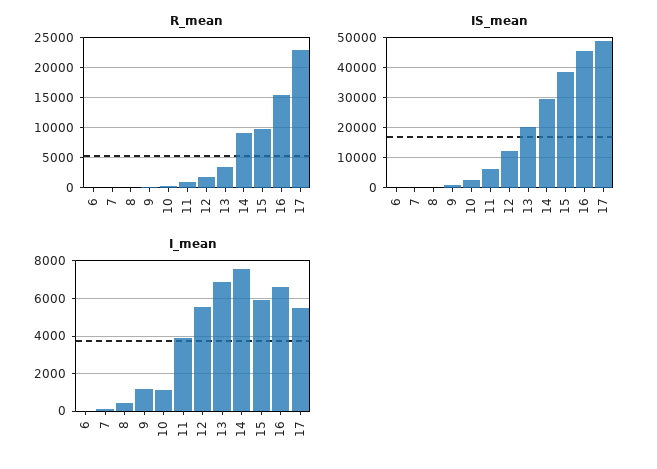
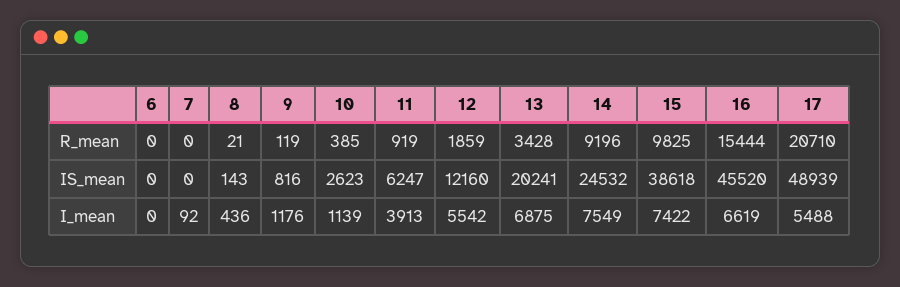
R_mean, 17: 23000 -> 20710
IS_mean, 14: 30000 -> 24532
I_mean, 15: 6000 -> 7422

